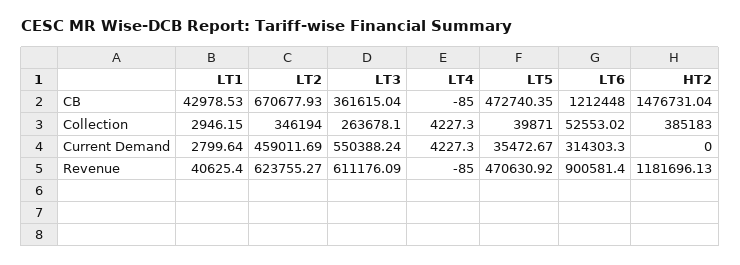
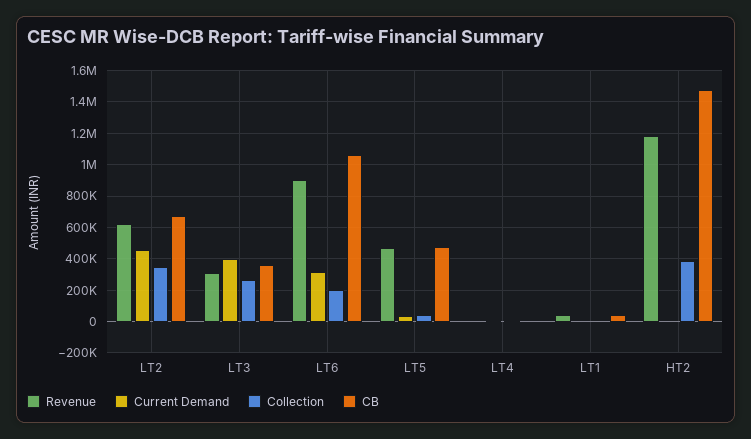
CB, LT6: 1212448 -> 1050000
Collection, LT6: 52553.02 -> 200000
Current Demand, LT3: 550388.24 -> 400000
Revenue, LT3: 611176.09 -> 300000

